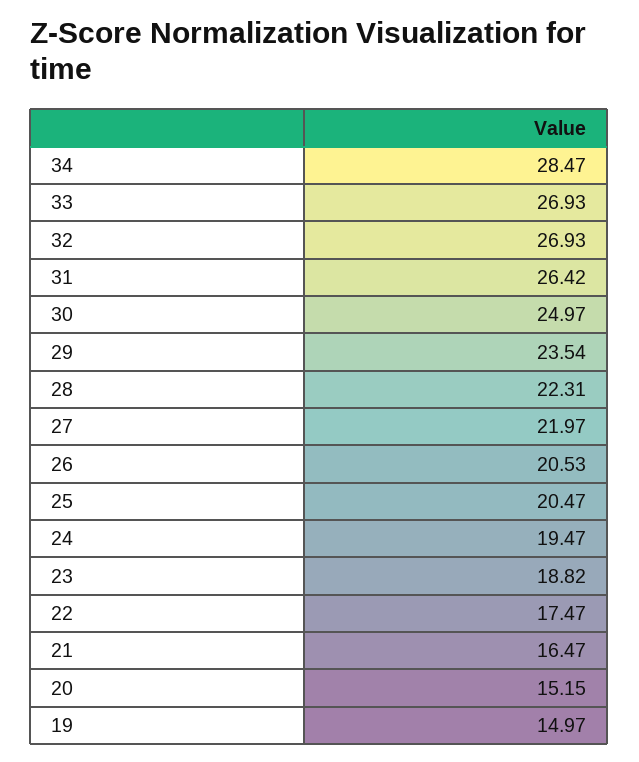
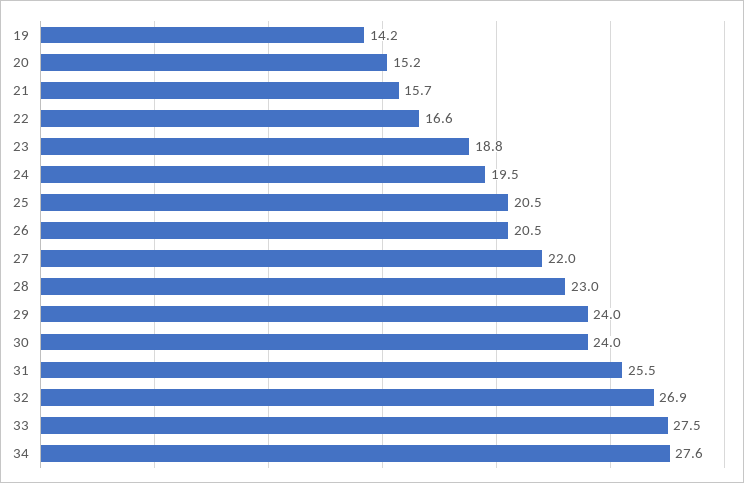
34: 28.47 -> 27.6
33: 26.93 -> 27.5
31: 26.42 -> 25.5
30: 24.97 -> 24
29: 23.54 -> 24
28: 22.31 -> 23
22: 17.47 -> 16.6
21: 16.47 -> 15.7
19: 14.97 -> 14.2

